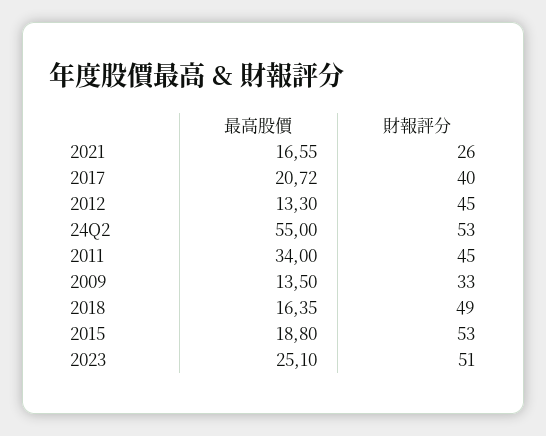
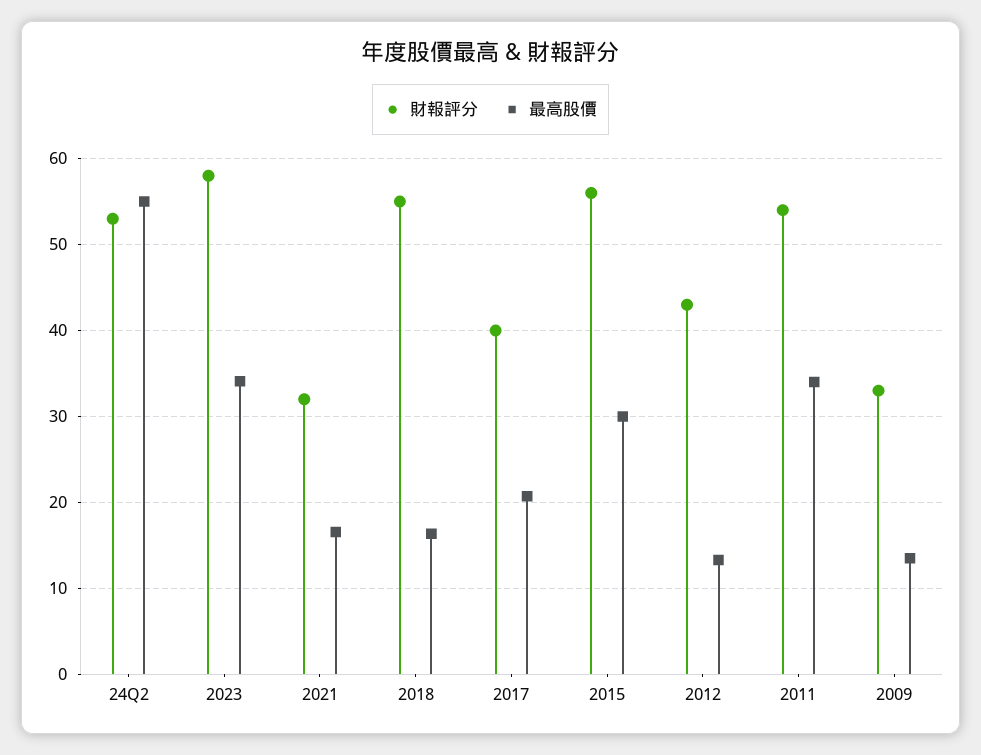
財報評分, 2021: 26 -> 32
財報評分, 2012: 45 -> 43
財報評分, 2011: 45 -> 54
財報評分, 2018: 49 -> 55
最高股價, 2015: 18.8 -> 30
財報評分, 2015: 53 -> 56
最高股價, 2023: 25.1 -> 34
財報評分, 2023: 51 -> 58

